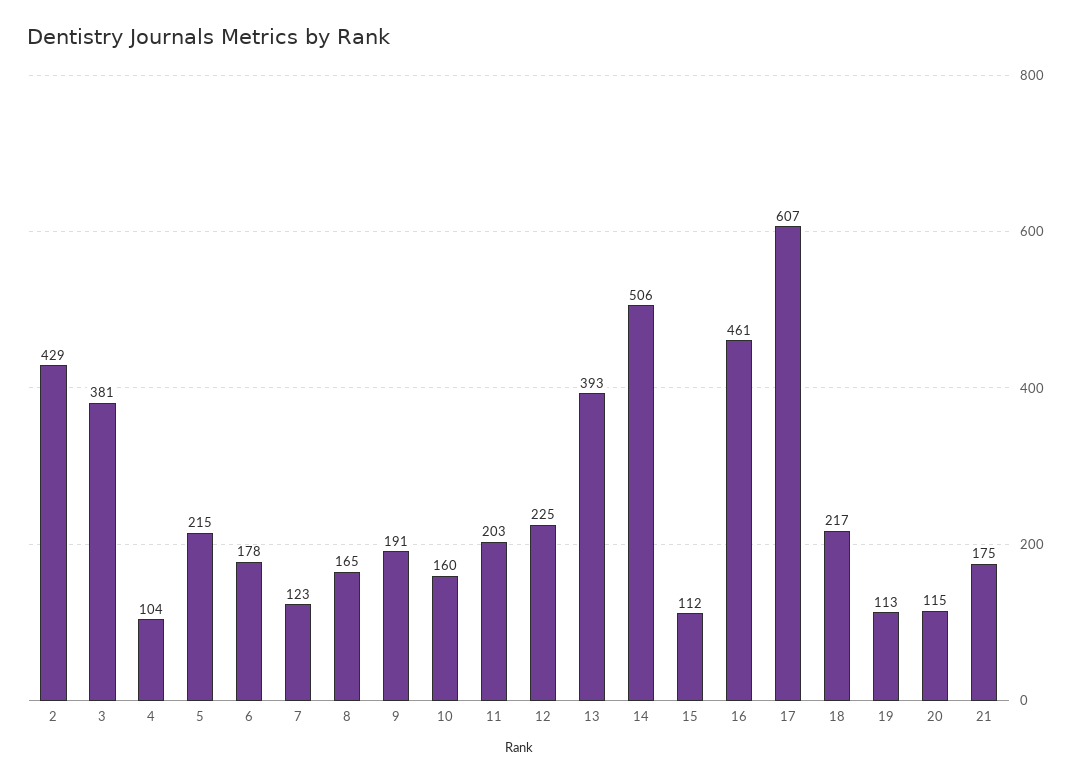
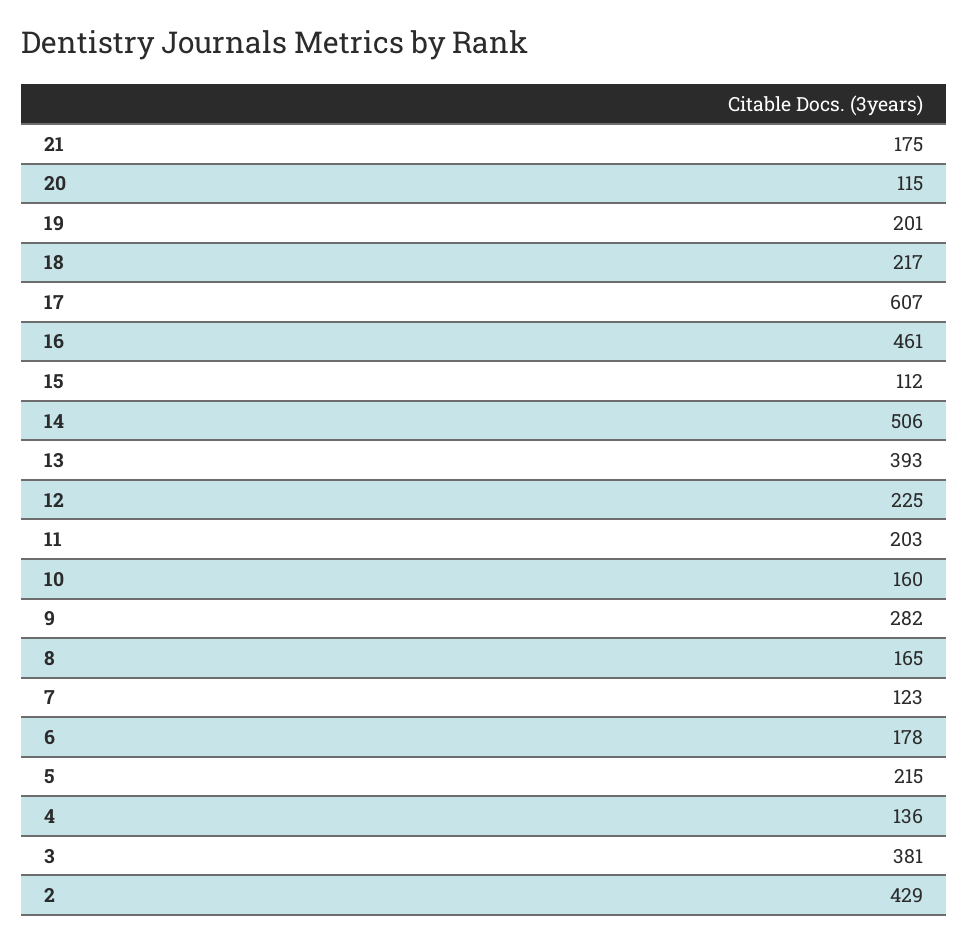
4: 104 -> 136
9: 191 -> 282
19: 113 -> 201

